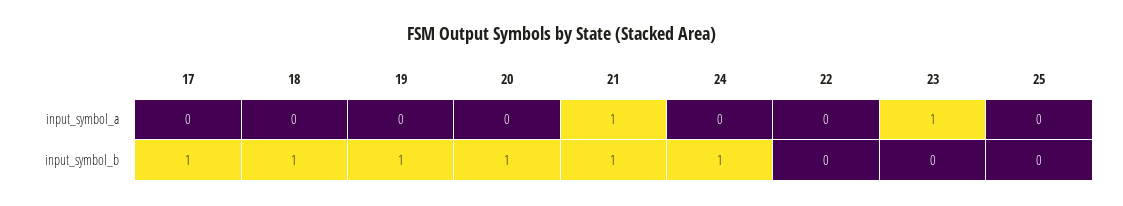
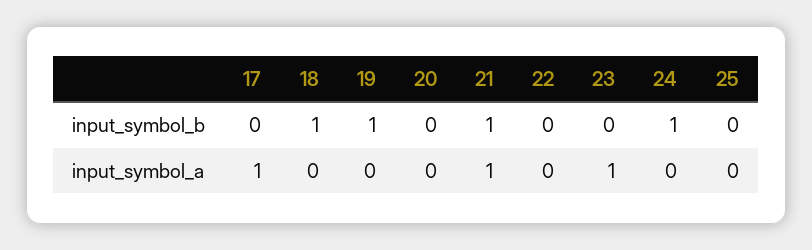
17, input_symbol_a: 0 -> 1
17, input_symbol_b: 1 -> 0
20, input_symbol_b: 1 -> 0

